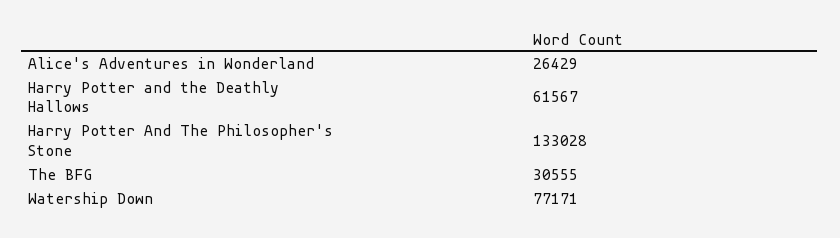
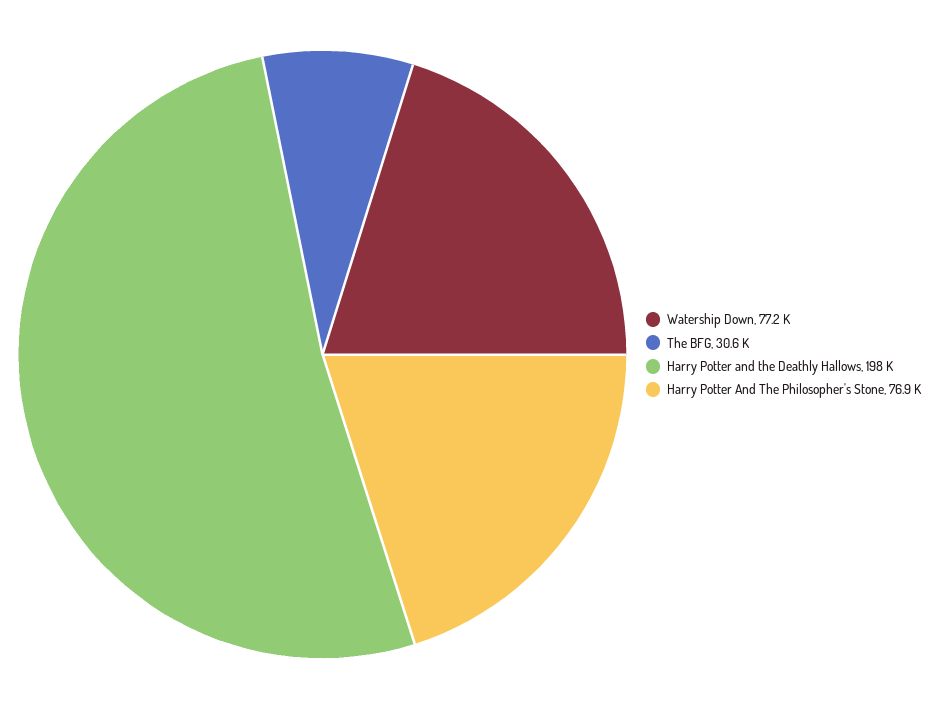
Alice's Adventures in Wonderland: 26429 -> none
Harry Potter and the Deathly Hallows: 61567 -> 198000
Harry Potter And The Philosopher's Stone: 133028 -> 76900

